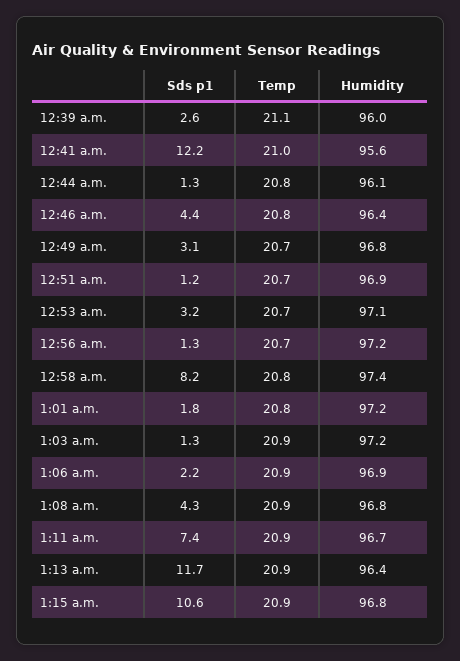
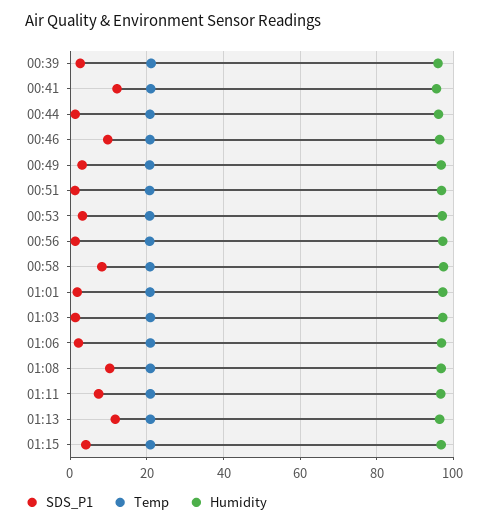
Sds p1, 12:46 a.m.: 4.4 -> 10
Sds p1, 1:08 a.m.: 4.3 -> 10
Sds p1, 1:15 a.m.: 10.6 -> 4

